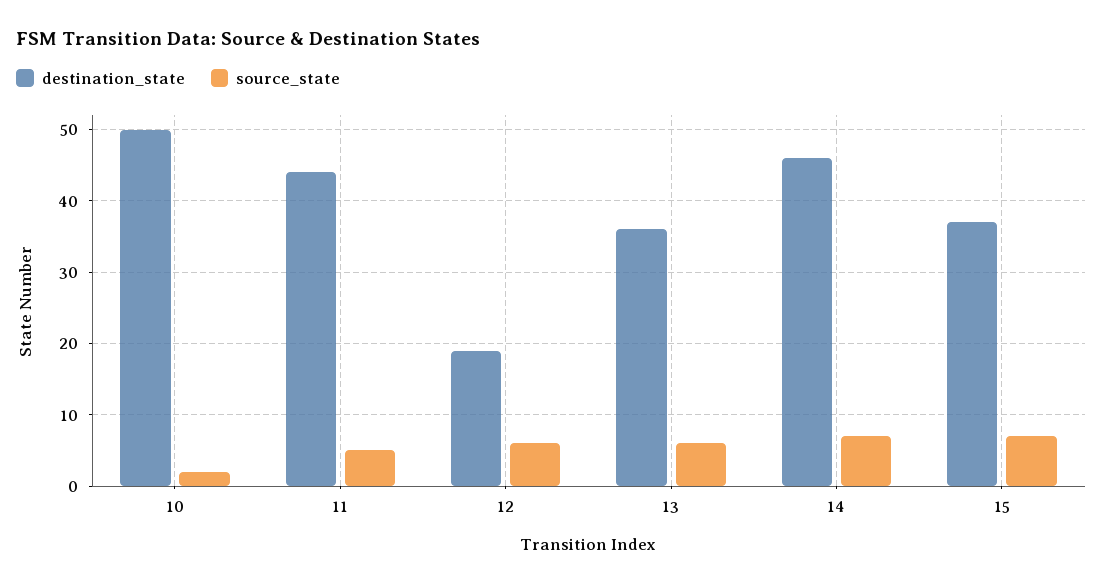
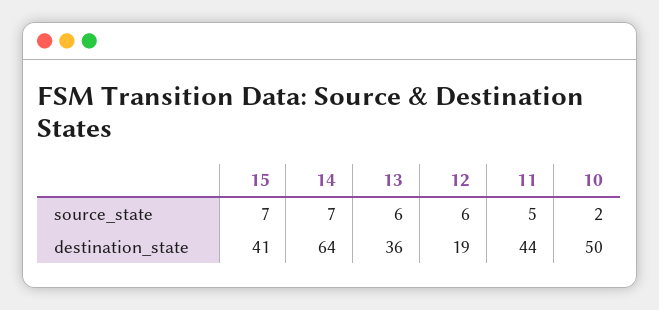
destination_state, 14: 46 -> 64
destination_state, 15: 37 -> 41

